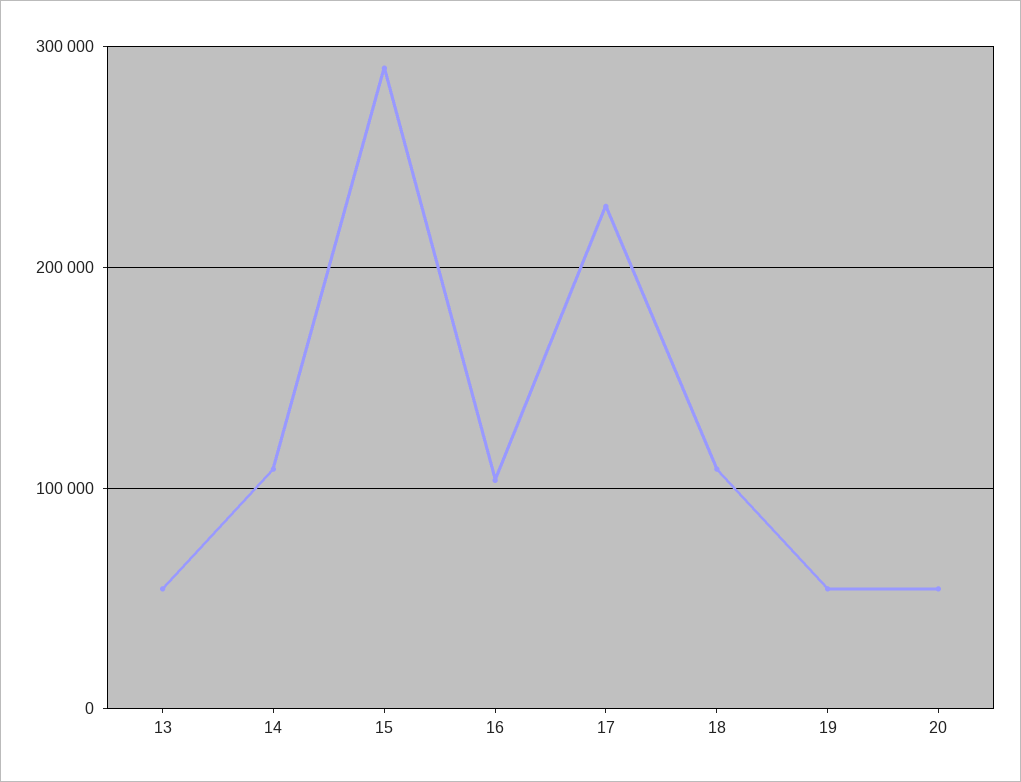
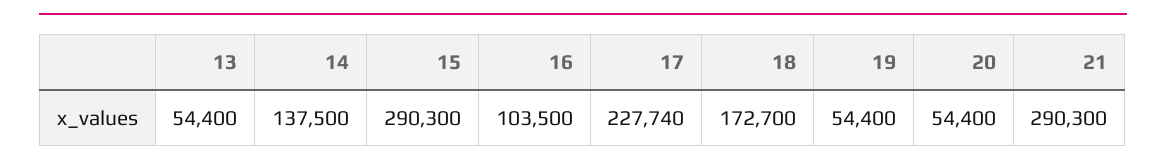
14: 110000 -> 137500
18: 110000 -> 172700
21: none -> 290300

